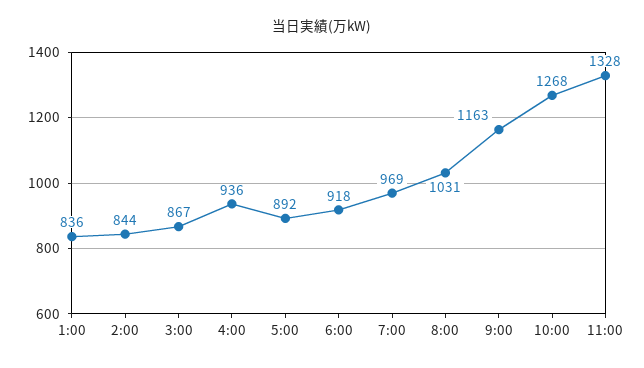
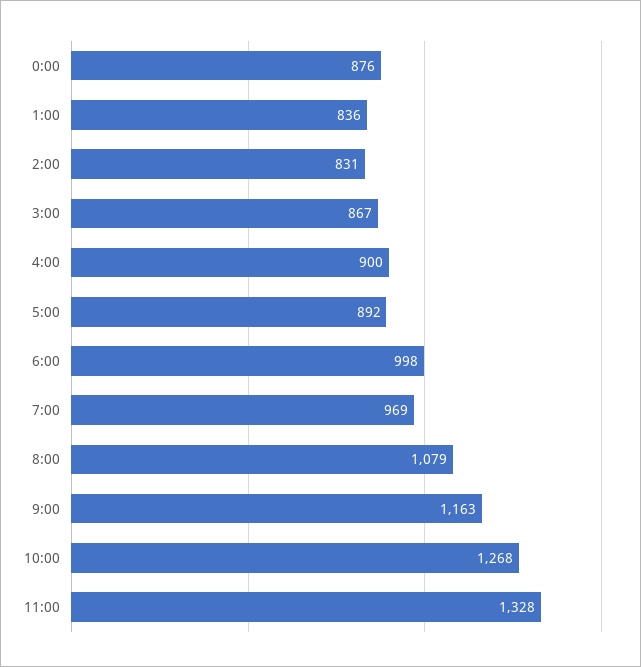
2:00: 844 -> 831
4:00: 936 -> 900
6:00: 918 -> 998
8:00: 1031 -> 1079
0:00: none -> 876

